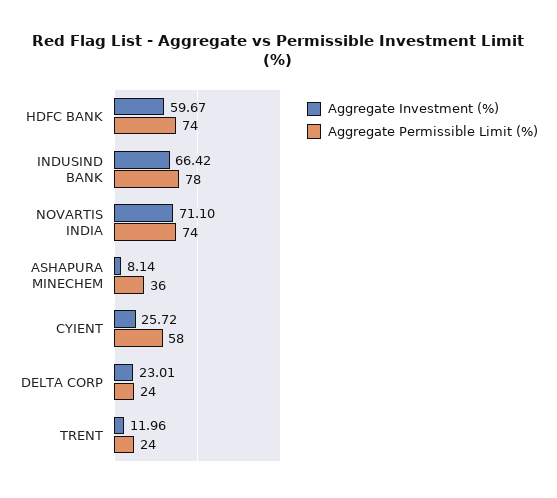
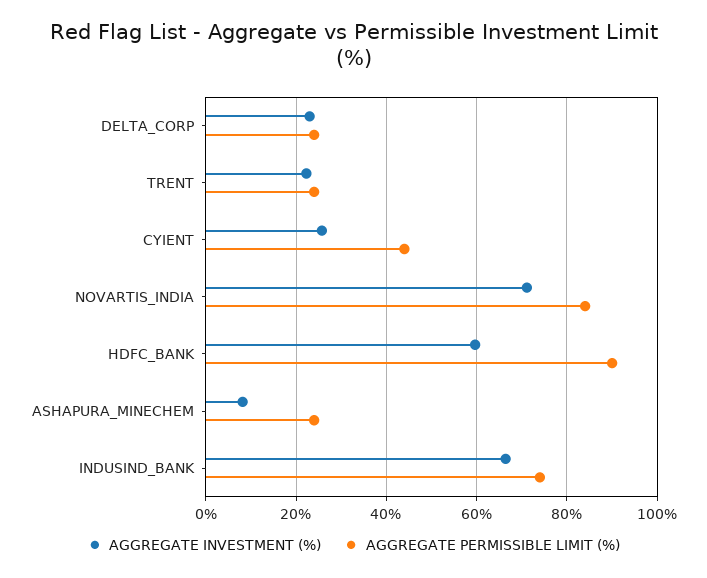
Aggregate Permissible Limit (%), HDFC BANK: 74 -> 90
Aggregate Permissible Limit (%), INDUSIND BANK: 78 -> 74
Aggregate Permissible Limit (%), NOVARTIS INDIA: 74 -> 84
Aggregate Permissible Limit (%), ASHAPURA MINECHEM: 36 -> 24
Aggregate Permissible Limit (%), CYIENT: 58 -> 44
Aggregate Investment (%), TRENT: 11.96 -> 22

